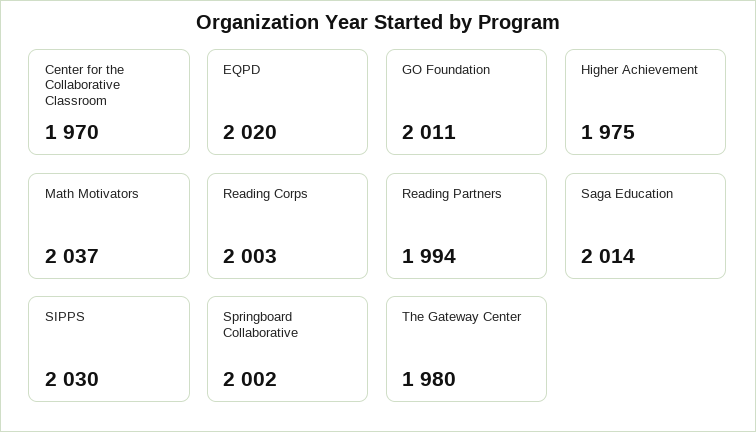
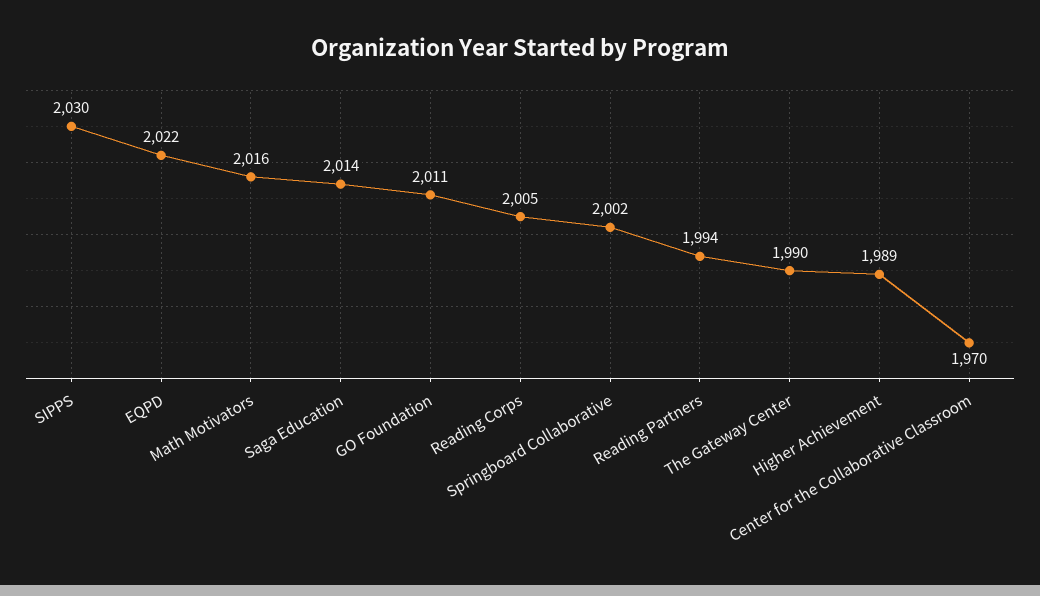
EQPD: 2020 -> 2022
Higher Achievement: 1975 -> 1989
Math Motivators: 2037 -> 2016
Reading Corps: 2003 -> 2005
The Gateway Center: 1980 -> 1990

